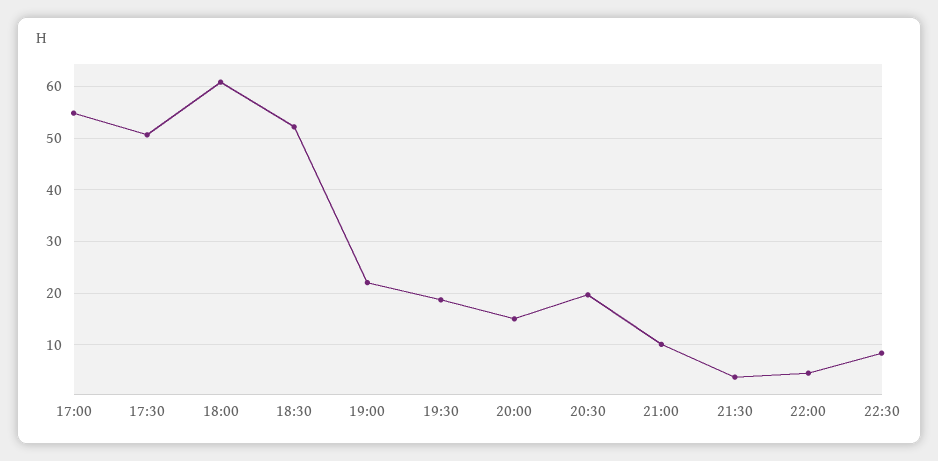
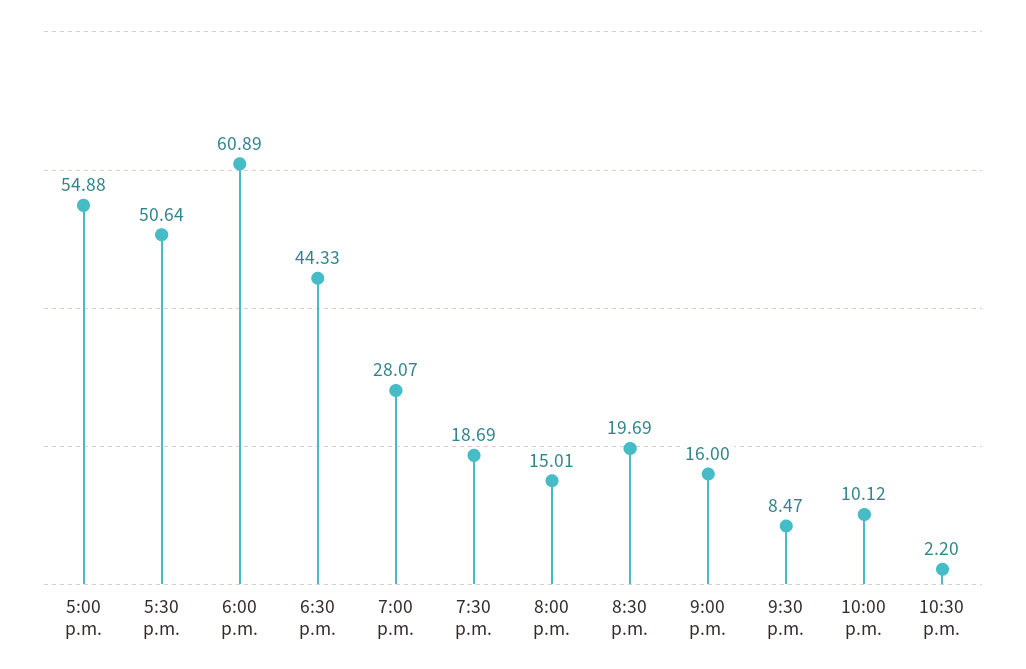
18:30: 52 -> 44.33
19:00: 22 -> 28.07
21:00: 10 -> 16
21:30: 4 -> 8.47
22:00: 4 -> 10.12
22:30: 8 -> 2.2

